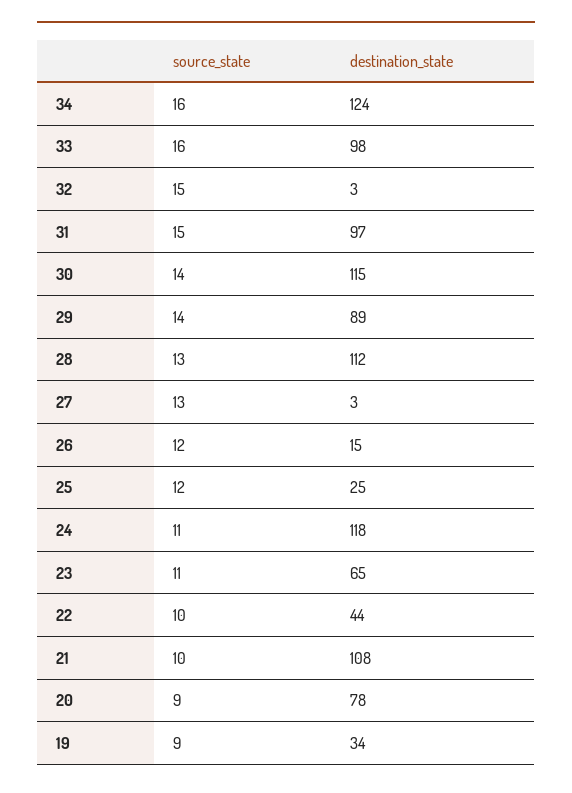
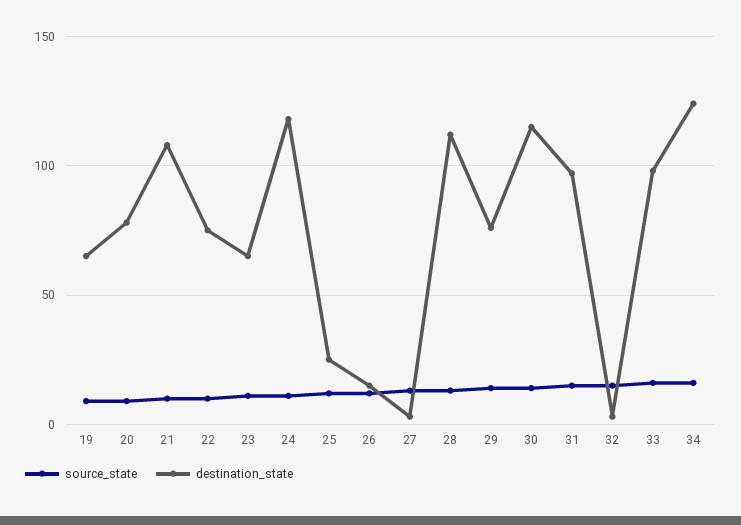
destination_state, 29: 89 -> 75
destination_state, 22: 44 -> 75
destination_state, 19: 34 -> 65

